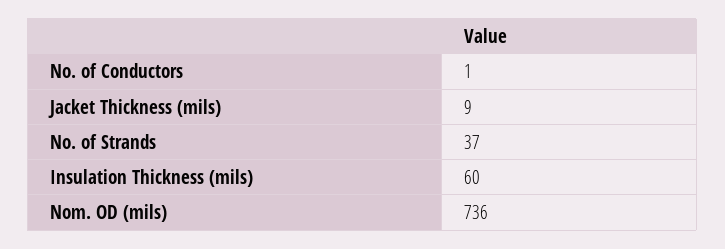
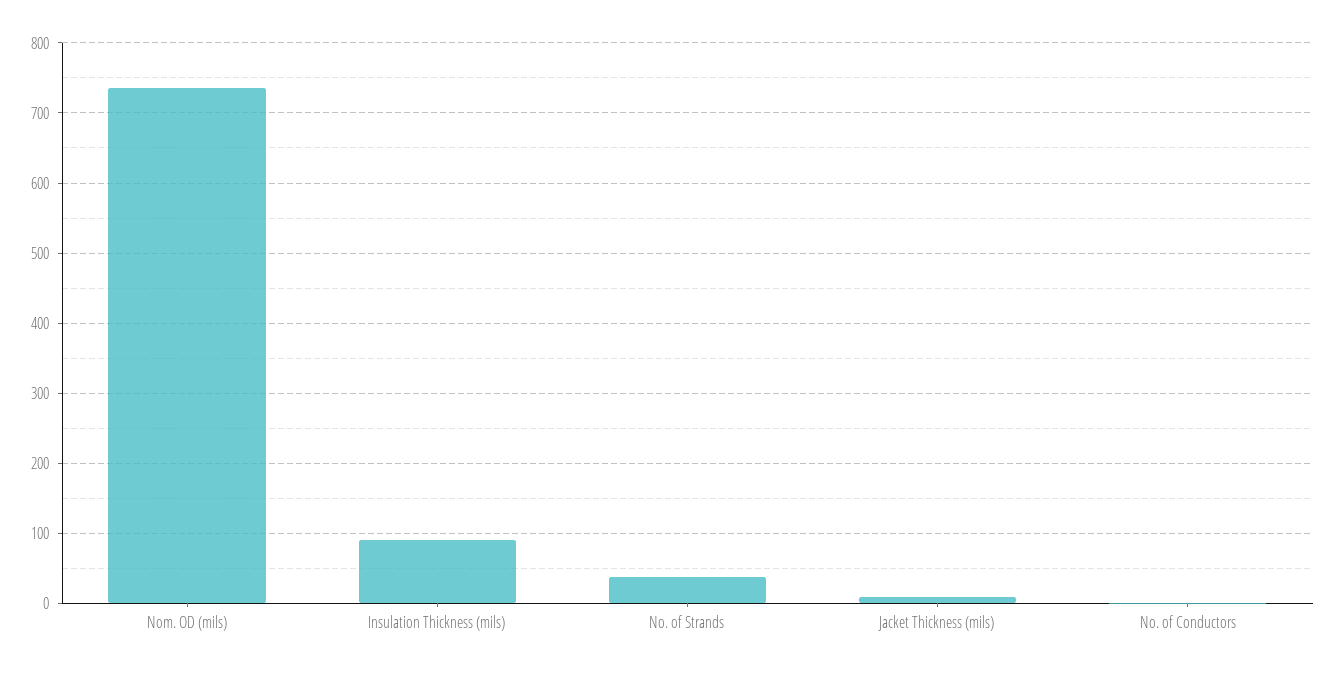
Insulation Thickness (mils): 60 -> 90

